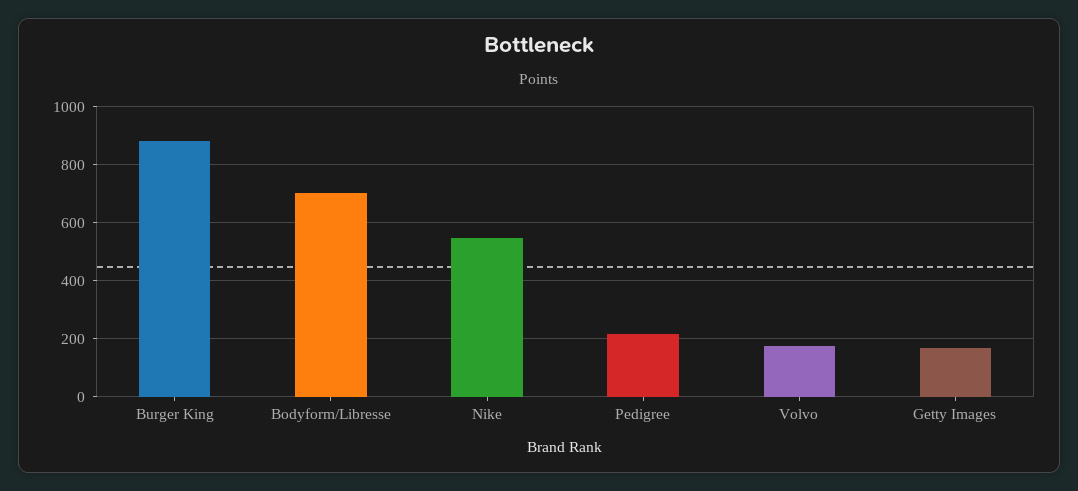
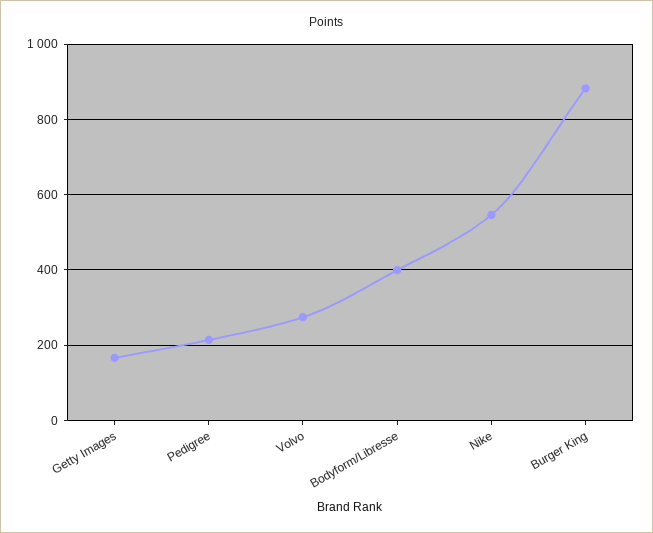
Bodyform/Libresse: 700 -> 400
Volvo: 175 -> 280

